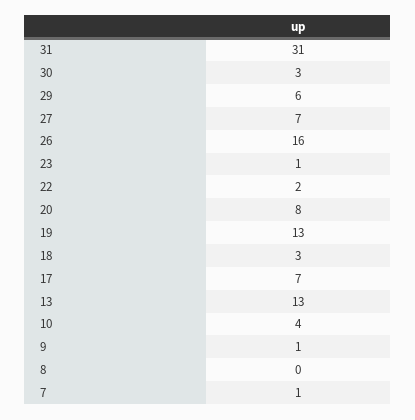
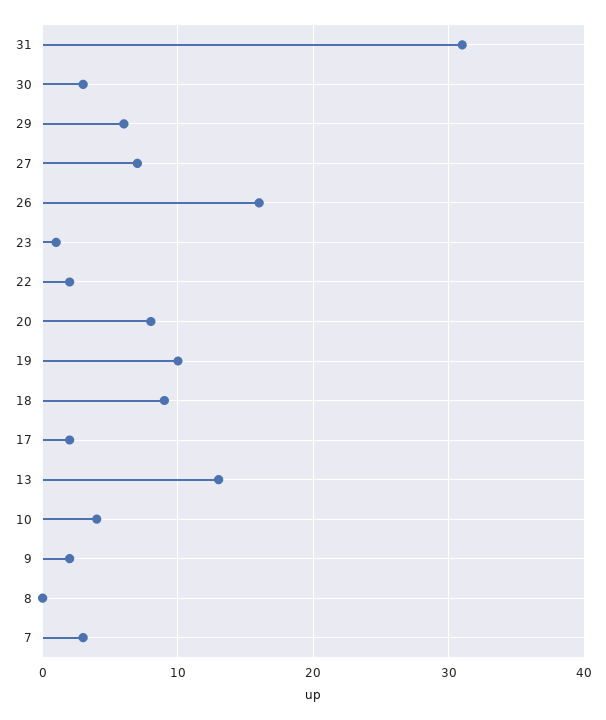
19: 13 -> 10
18: 3 -> 9
17: 7 -> 2
9: 1 -> 2
7: 1 -> 3

